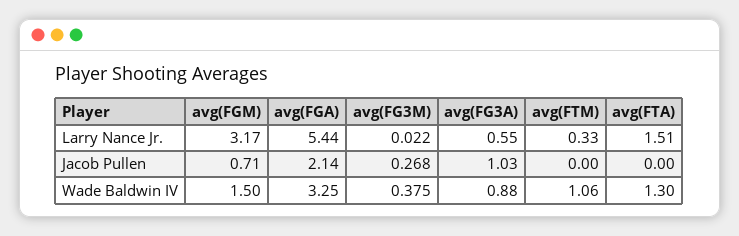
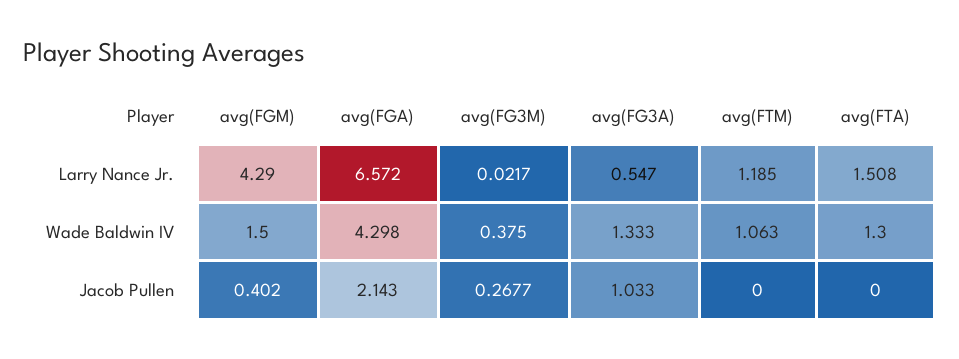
avg(FGM), Larry Nance Jr.: 3.17 -> 4.29
avg(FGA), Larry Nance Jr.: 5.44 -> 6.572
avg(FTM), Larry Nance Jr.: 0.33 -> 1.185
avg(FGM), Jacob Pullen: 0.71 -> 0.402
avg(FGA), Wade Baldwin IV: 3.25 -> 4.298
avg(FG3A), Wade Baldwin IV: 0.88 -> 1.333

